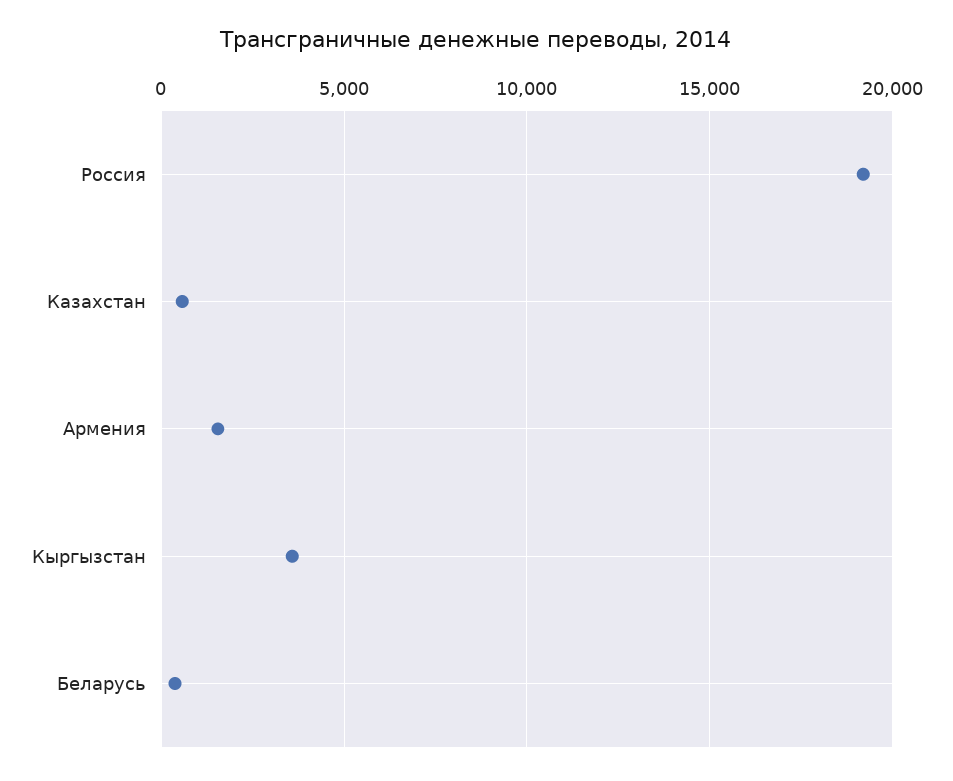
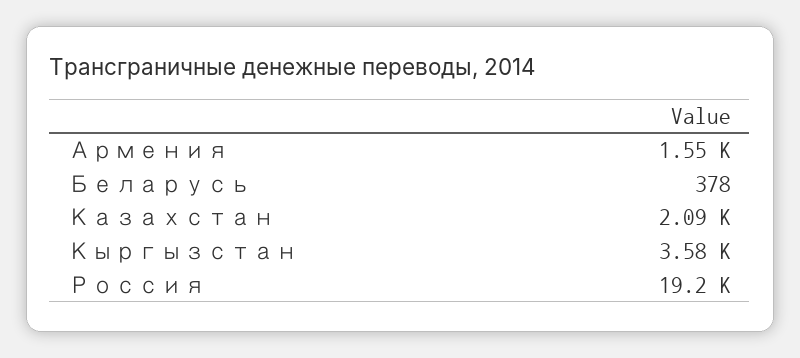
Казахстан: 500 -> 2090

